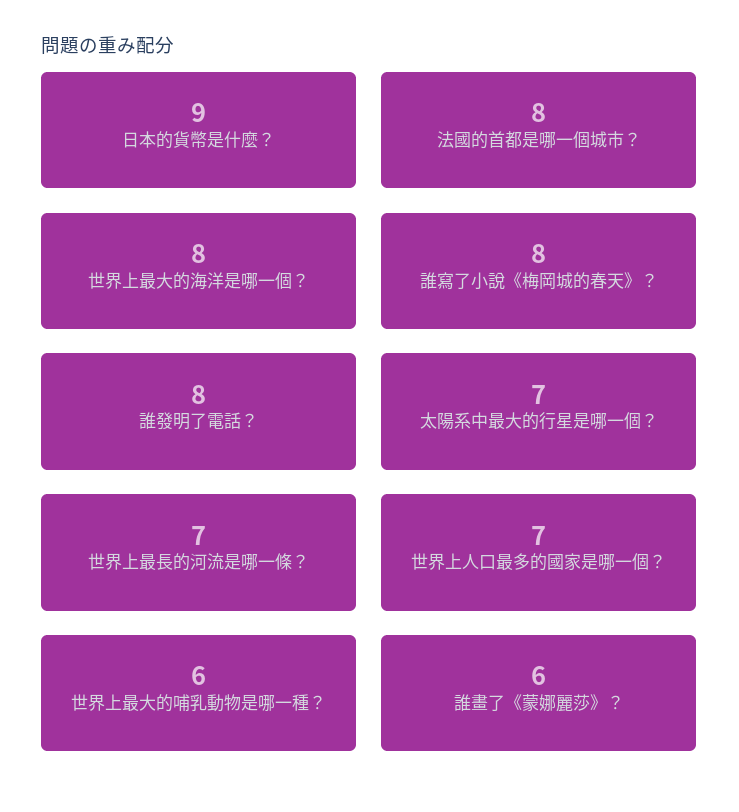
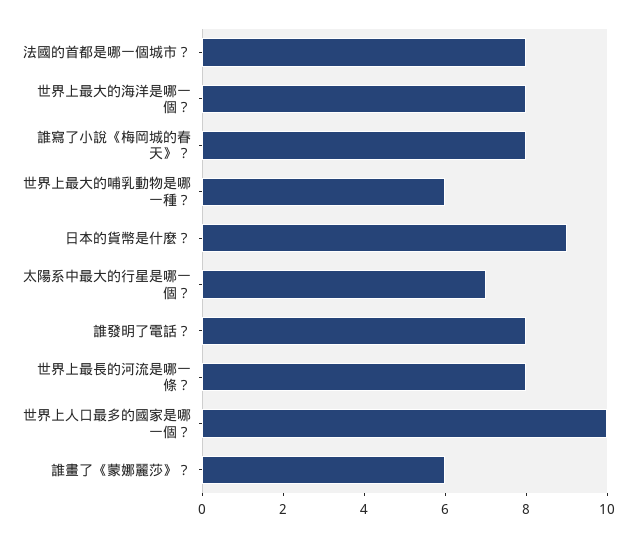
世界上最長的河流是哪一條？: 7 -> 8
世界上人口最多的國家是哪一個？: 7 -> 10

